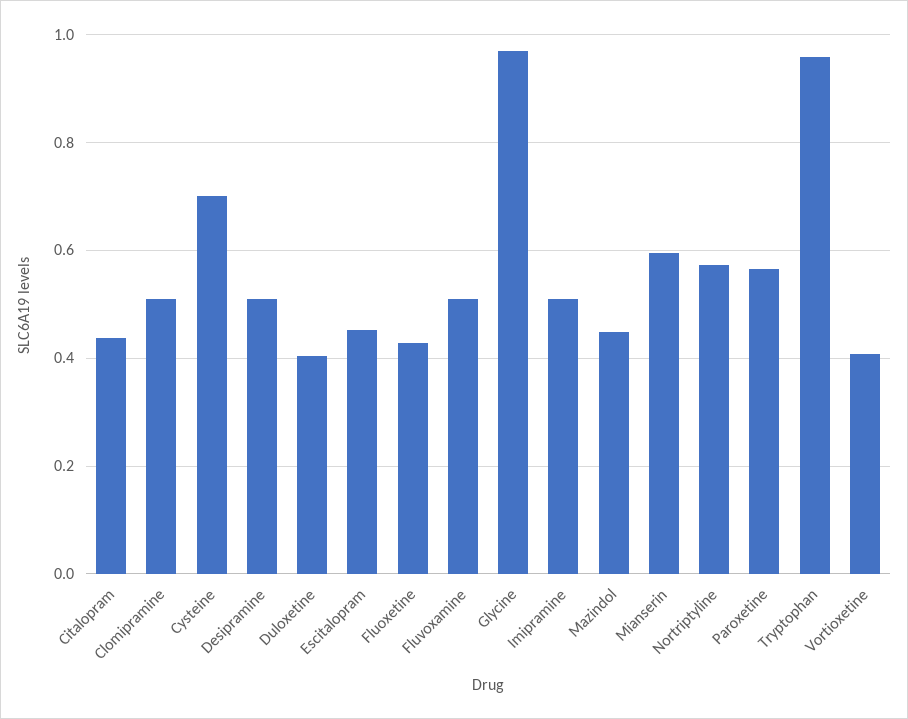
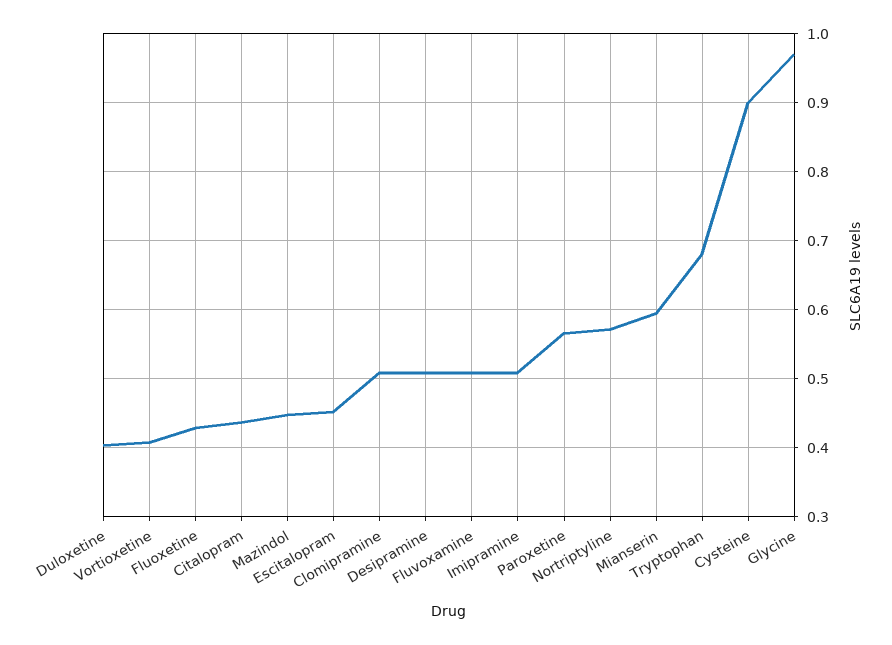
Cysteine: 0.7 -> 0.9
Tryptophan: 0.96 -> 0.68

